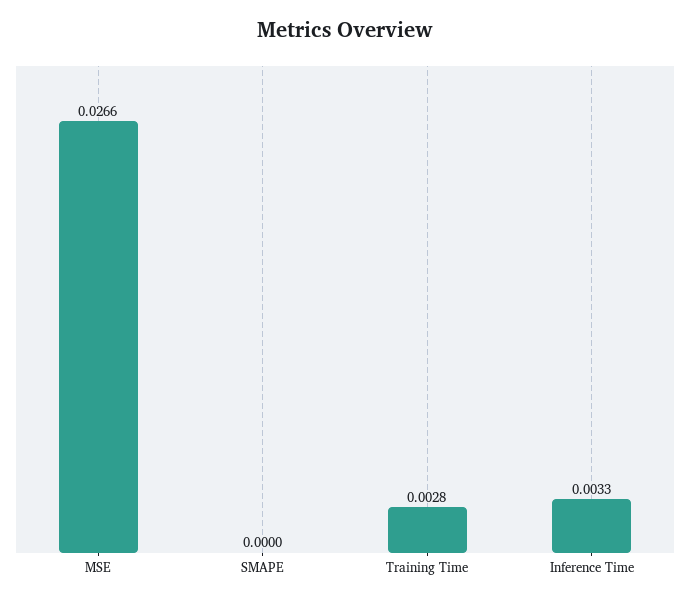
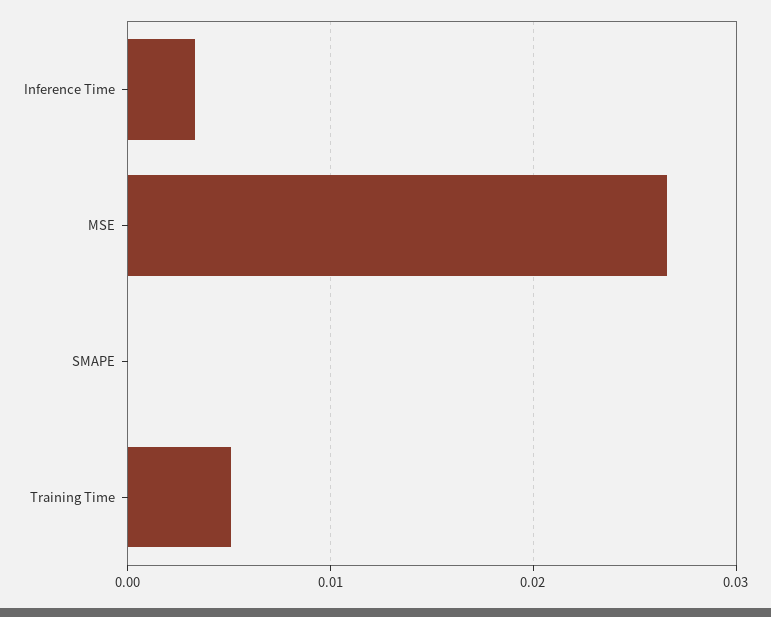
Training Time: 0.0028 -> 0.005

